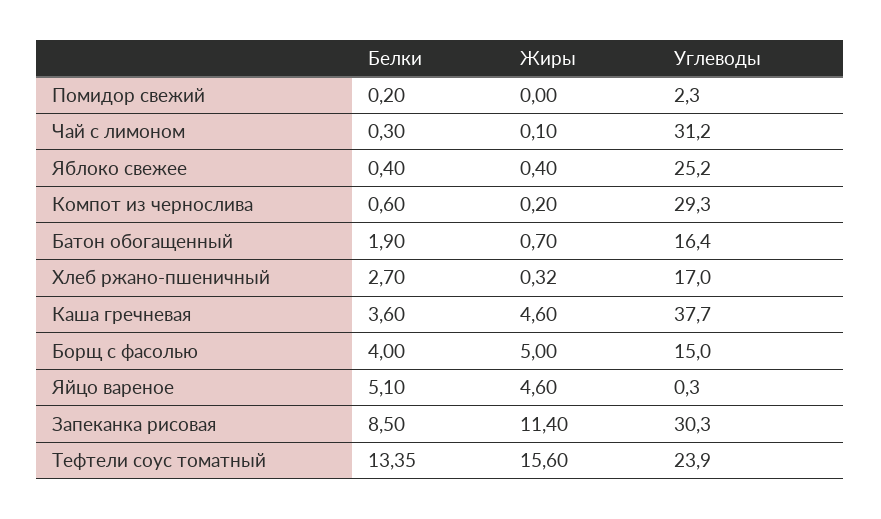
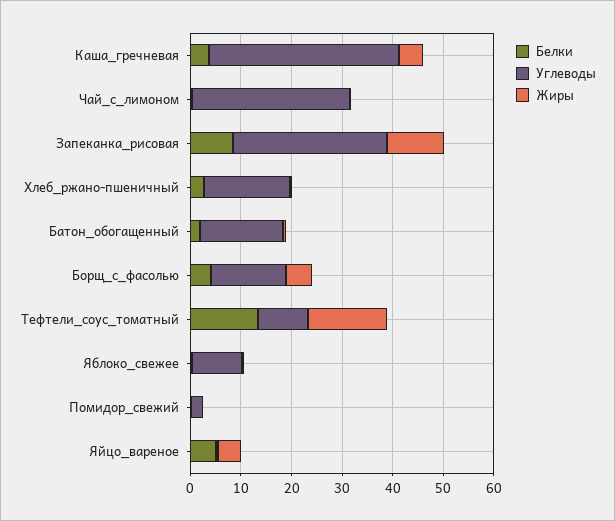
Углеводы, Яблоко свежее: 25.2 -> 10
Белки, Компот из чернослива: 0.6 -> none
Жиры, Компот из чернослива: 0.2 -> none
Углеводы, Компот из чернослива: 29.3 -> none
Углеводы, Тефтели соус томатный: 23.9 -> 10

